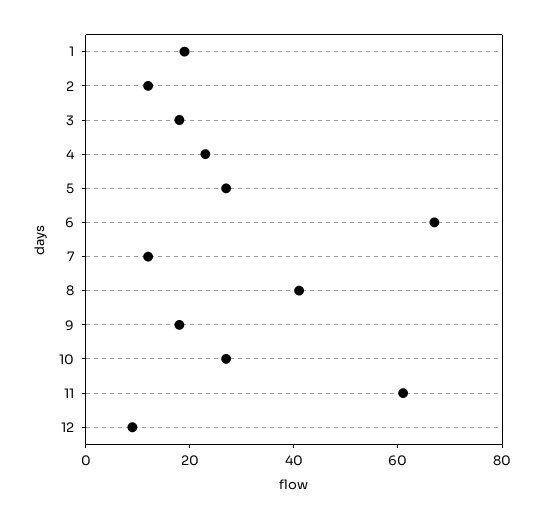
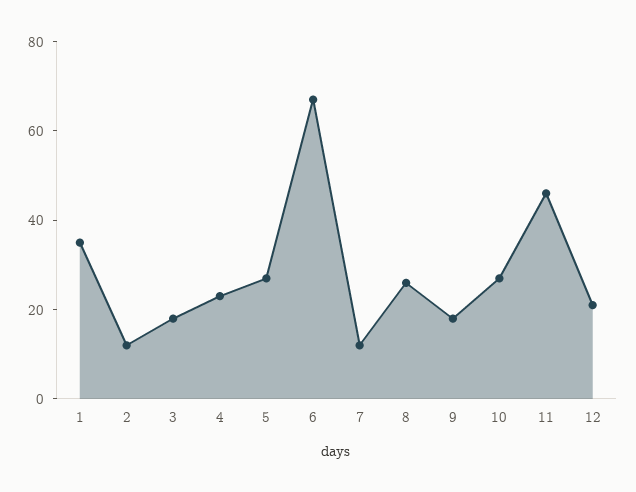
1: 20 -> 35
8: 40 -> 25
11: 60 -> 45
12: 10 -> 20

